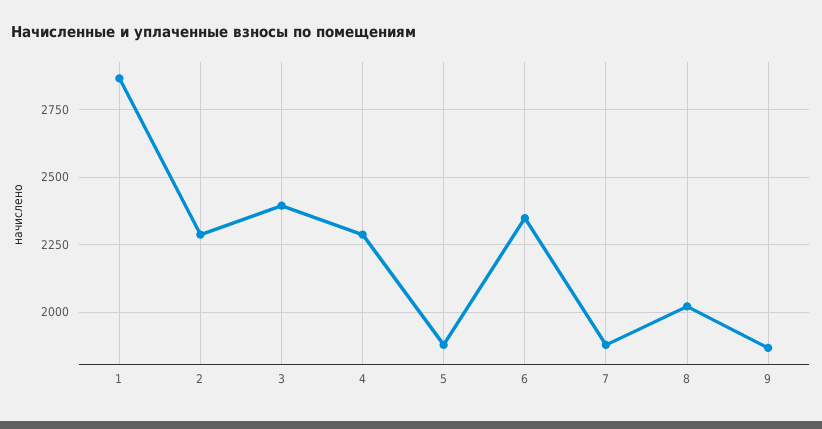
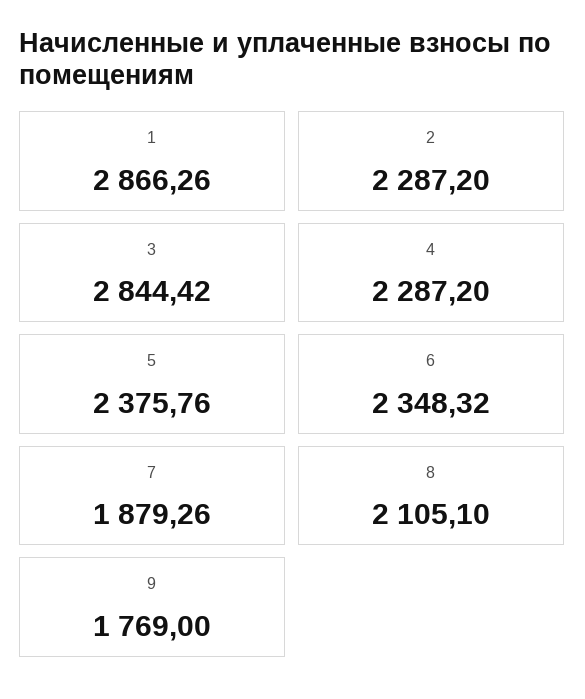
3: 2400 -> 2844.42
5: 1875 -> 2375.76
8: 2025 -> 2105.1
9: 1875 -> 1769

